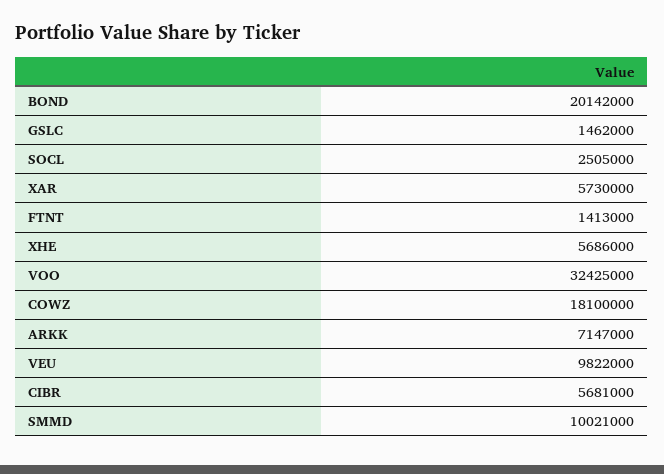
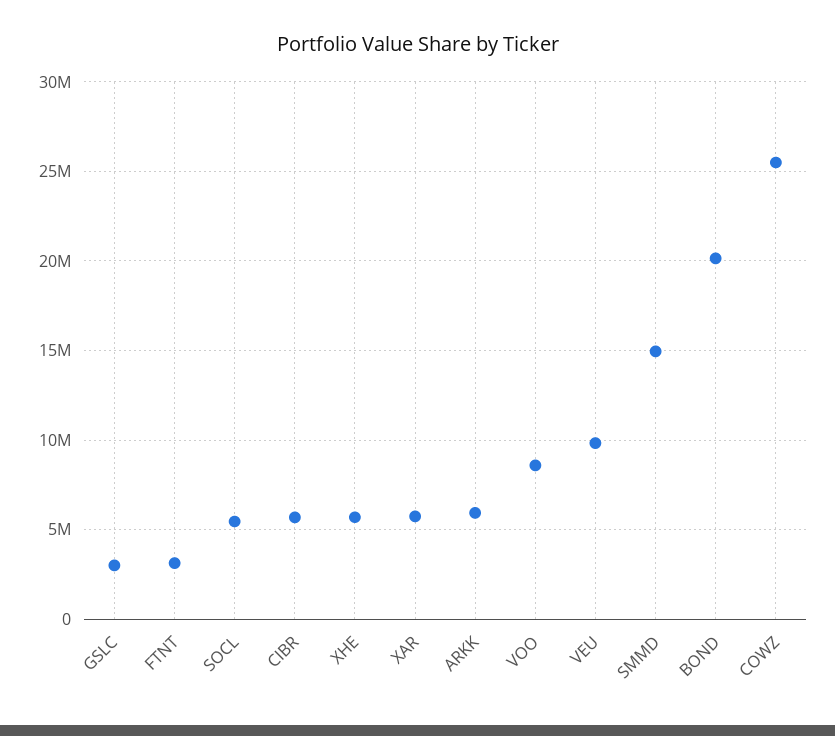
GSLC: 1462000 -> 3000000
SOCL: 2505000 -> 5500000
FTNT: 1413000 -> 3000000
VOO: 32425000 -> 8500000
COWZ: 18100000 -> 25500000
ARKK: 7147000 -> 6000000
SMMD: 10021000 -> 15000000

